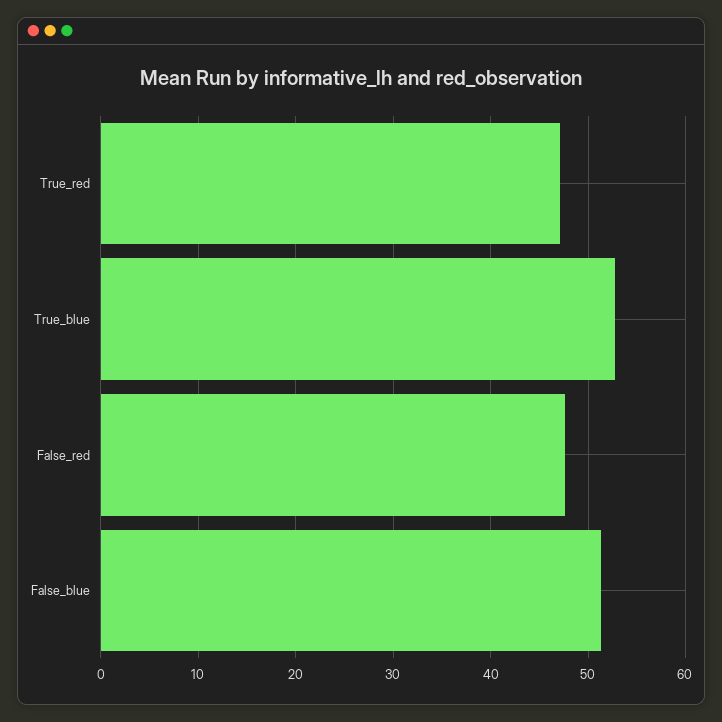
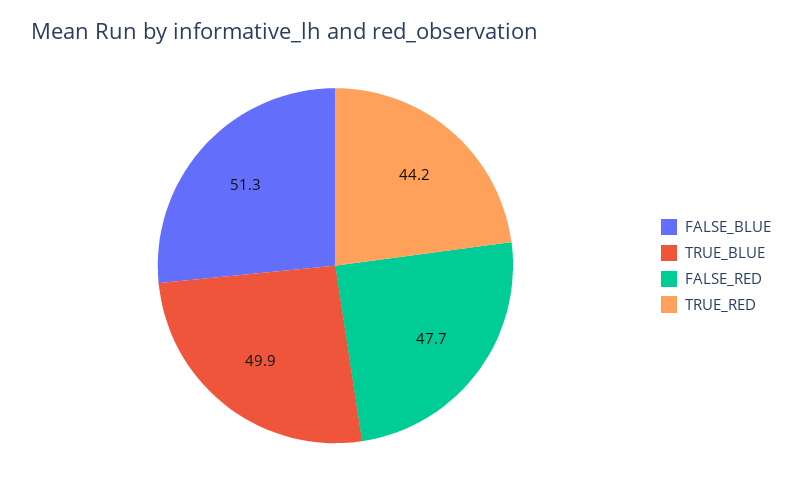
True_red: 47 -> 44.2
True_blue: 53 -> 49.9

